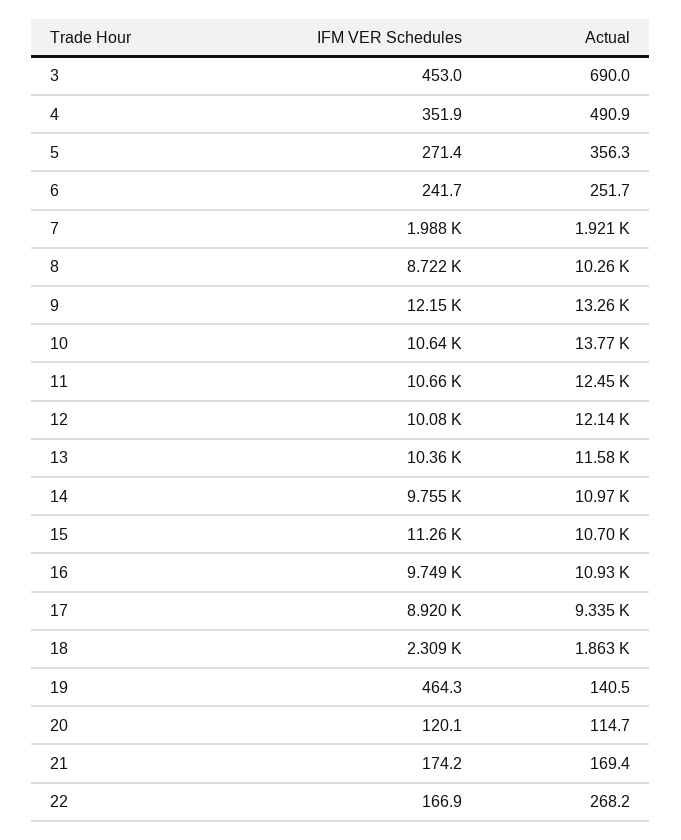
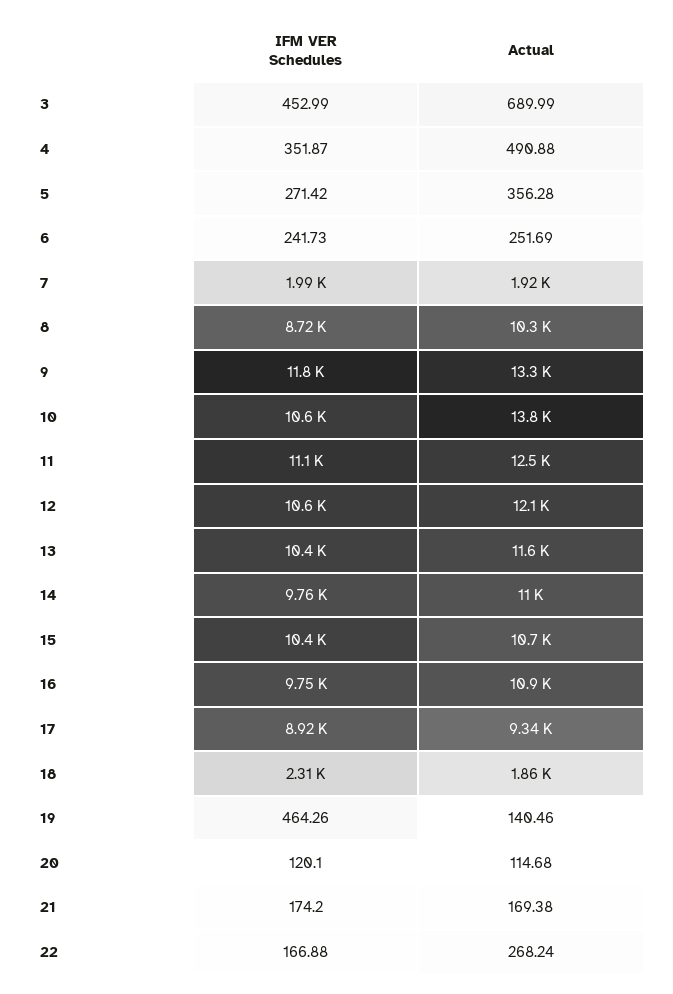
IFM VER Schedules, 9: 12150 -> 11800
IFM VER Schedules, 11: 10660 -> 11100
IFM VER Schedules, 12: 10080 -> 10600
IFM VER Schedules, 15: 11260 -> 10400

